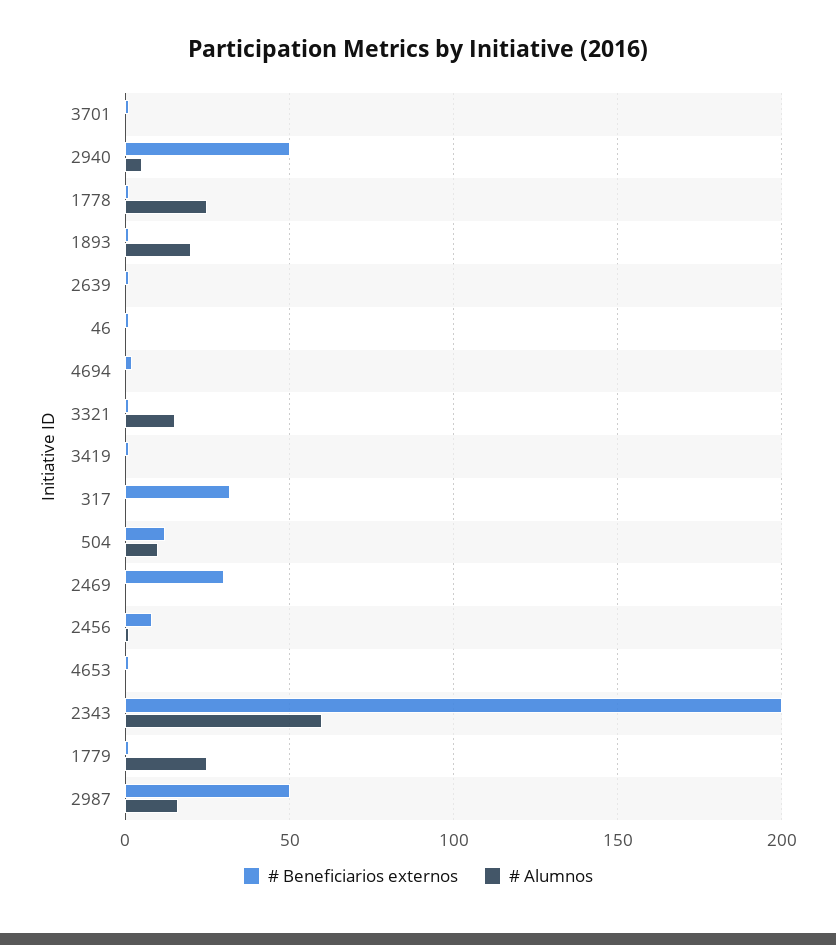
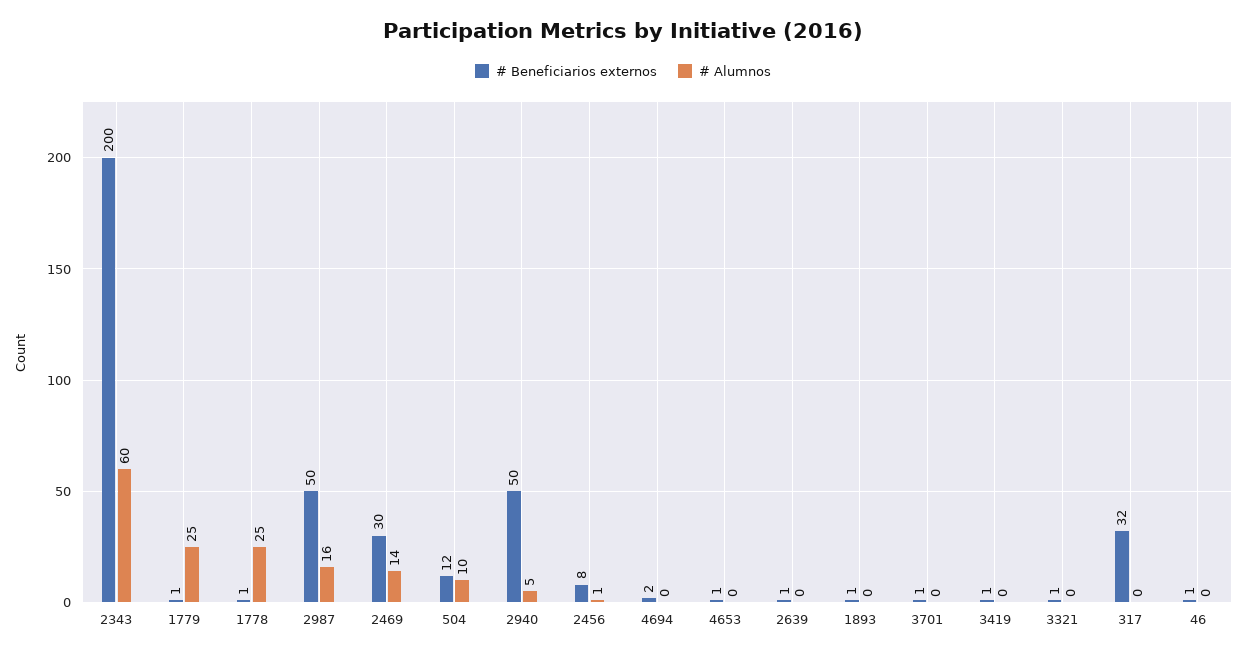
# Alumnos, 1893: 20 -> 0
# Alumnos, 3321: 15 -> 0
# Alumnos, 2469: 0 -> 14

